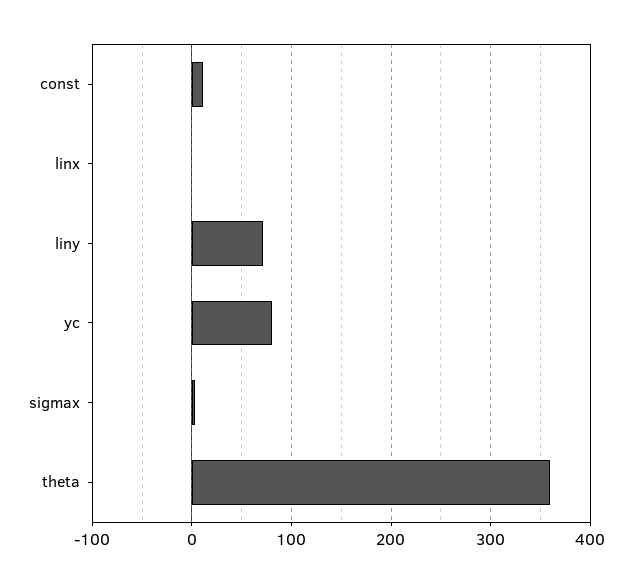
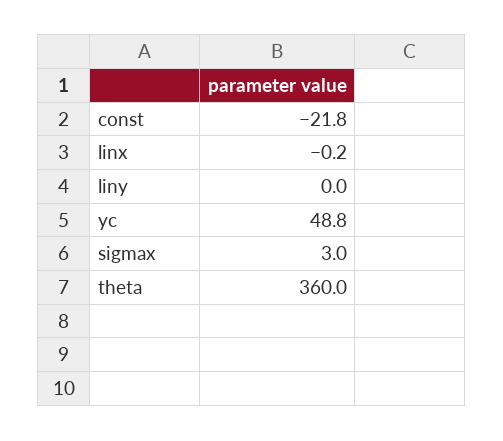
const: 10 -> -21.8
liny: 70 -> 0
yc: 80 -> 48.8

